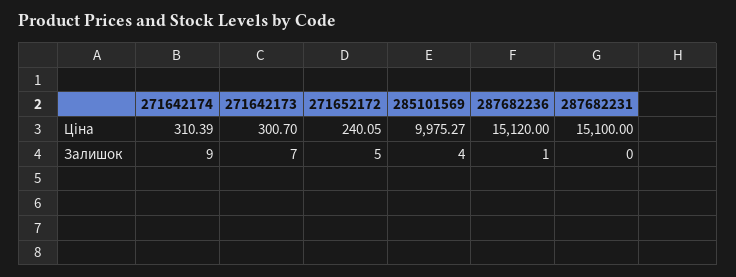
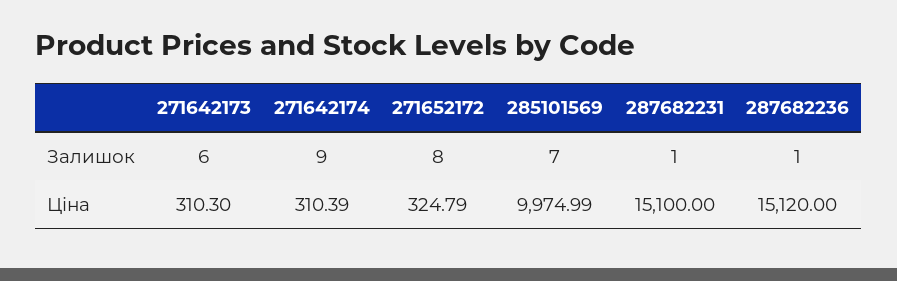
271642173, Ціна: 300.7 -> 310.3
271652172, Ціна: 240.05 -> 324.79
285101569, Ціна: 9975.27 -> 9974.99
271642173, Залишок: 7 -> 6
271652172, Залишок: 5 -> 8
285101569, Залишок: 4 -> 7
287682231, Залишок: 0 -> 1

